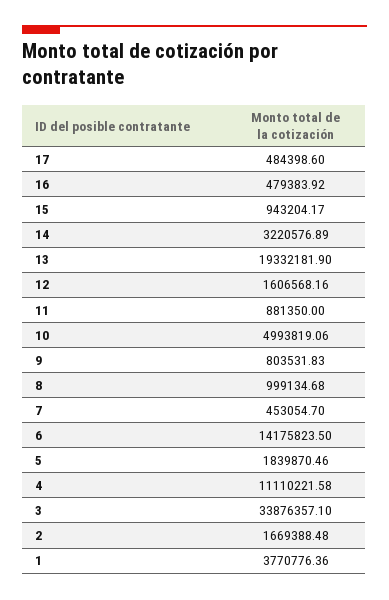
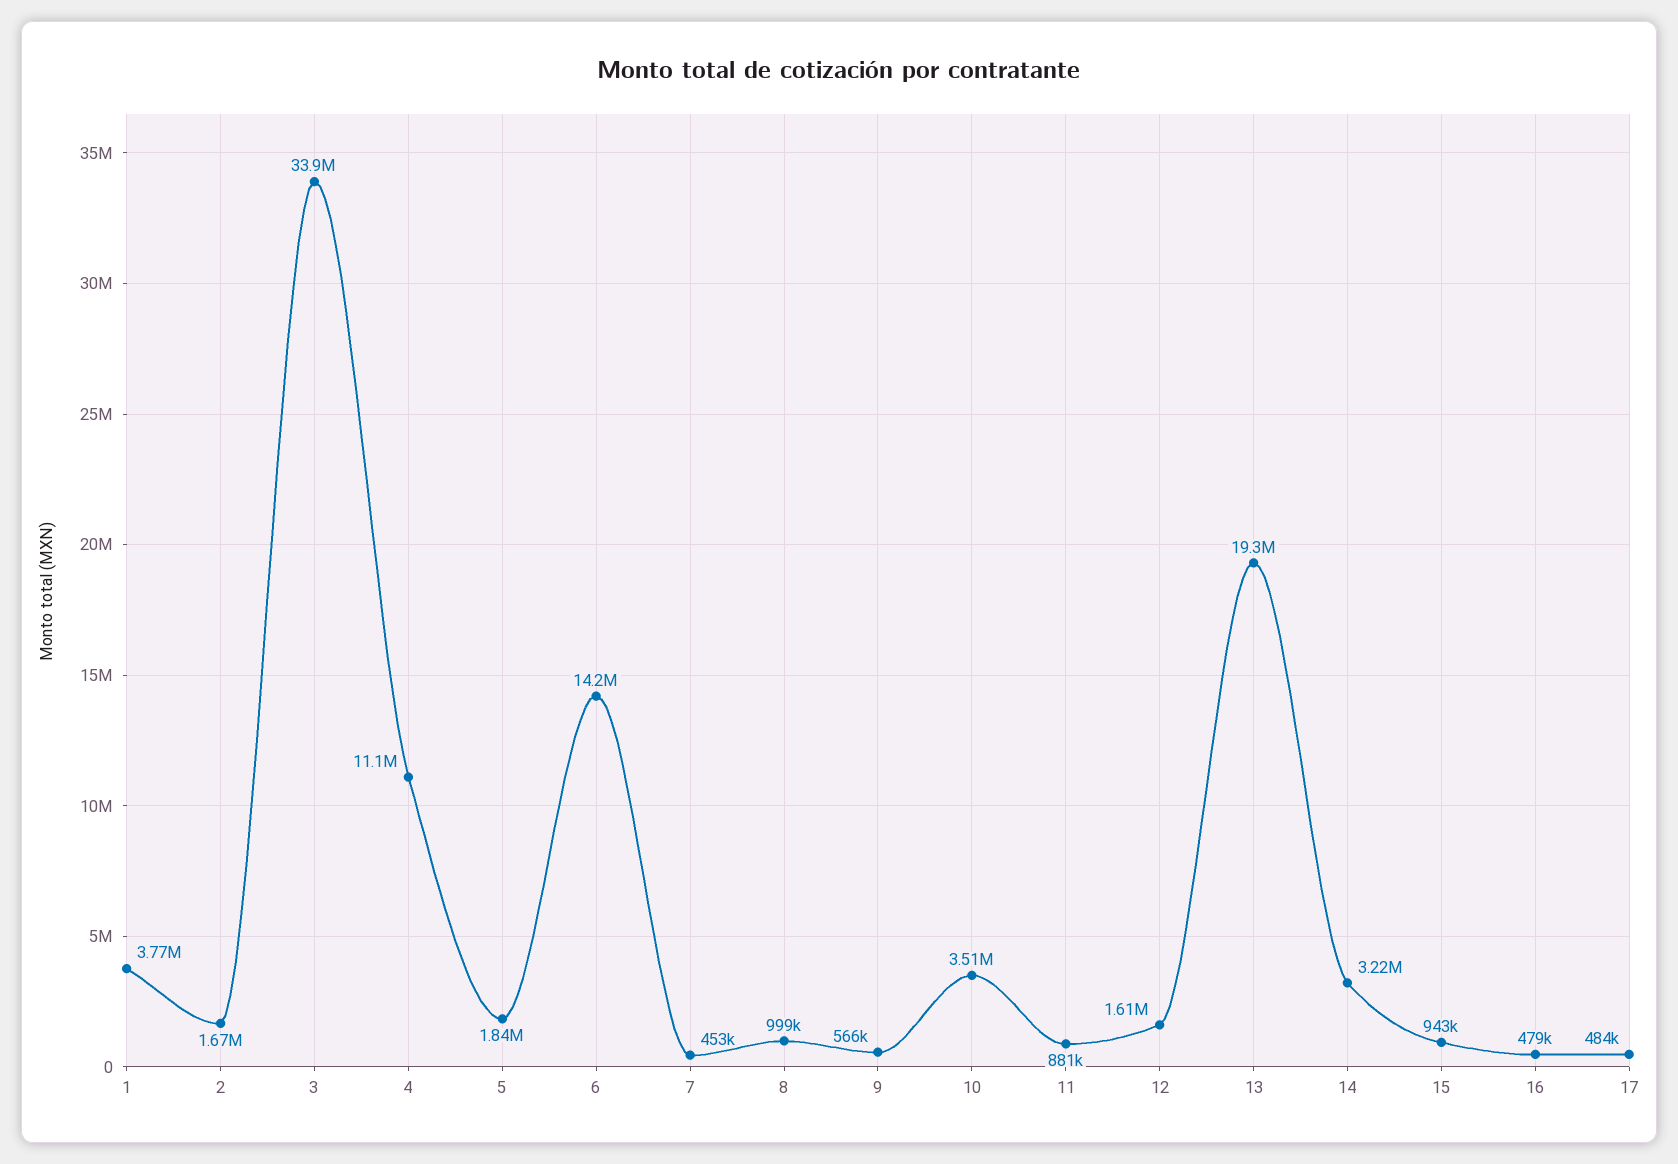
10: 4993819.06 -> 3510000
9: 803531.83 -> 566000

